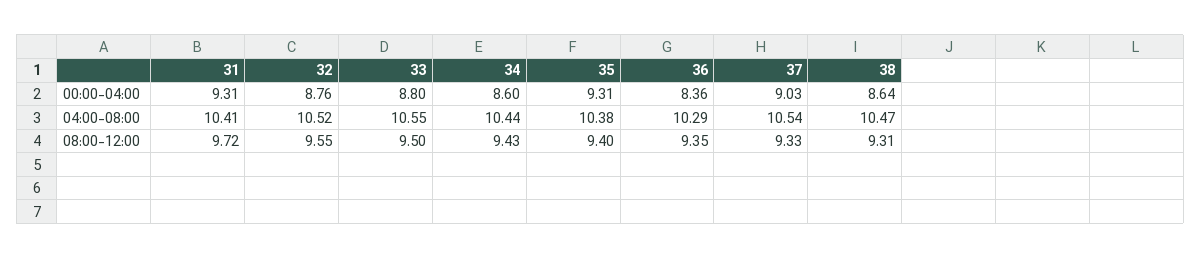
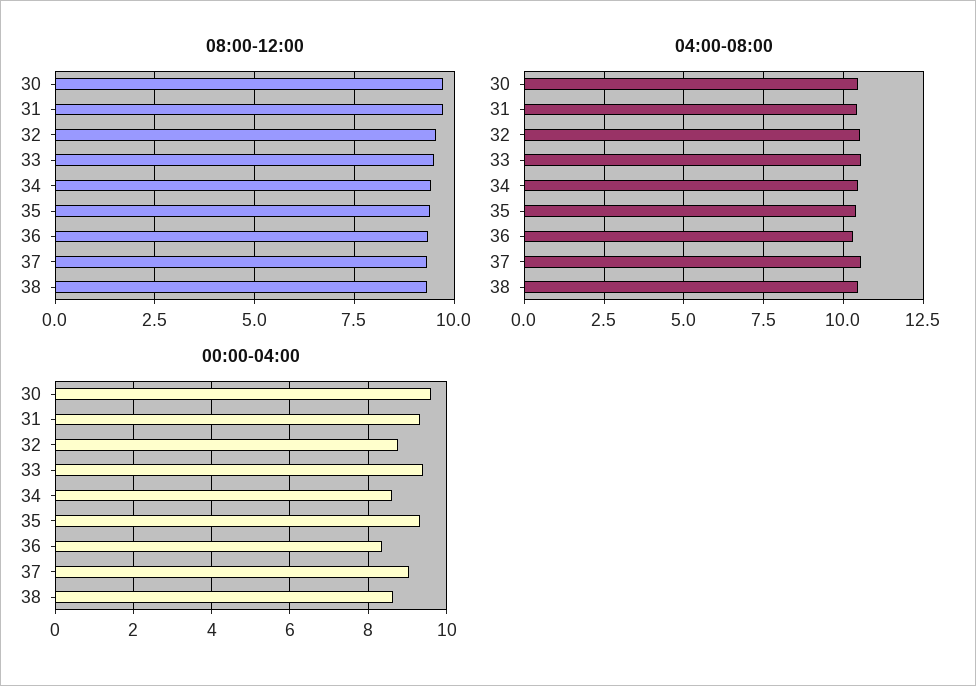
00:00-04:00, 33: 8.8 -> 9.4
08:00-12:00, 30: none -> 9.75
04:00-08:00, 30: none -> 10.5
00:00-04:00, 30: none -> 9.6

